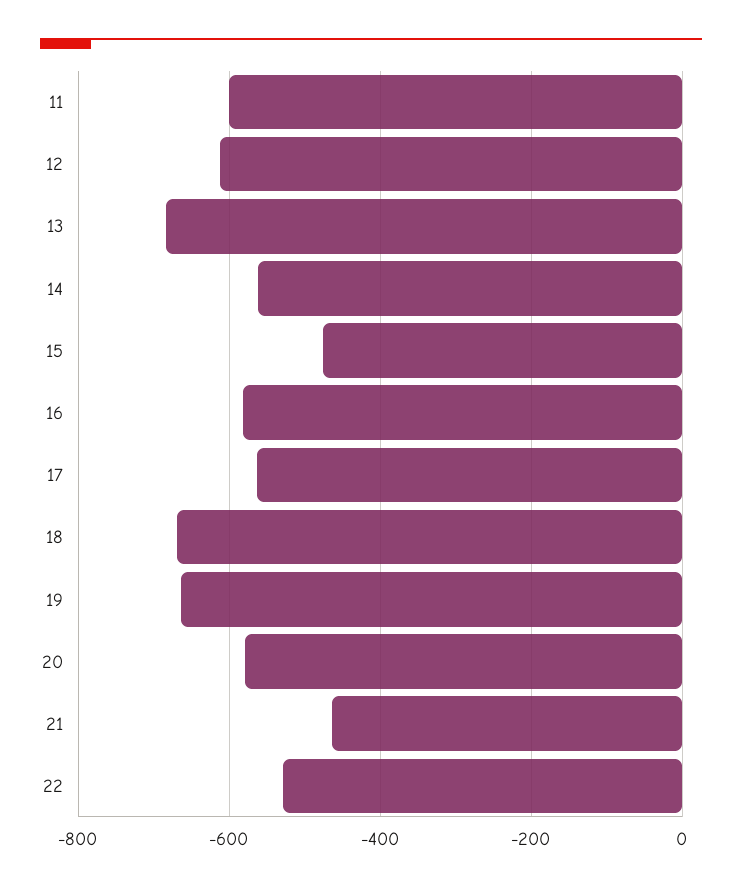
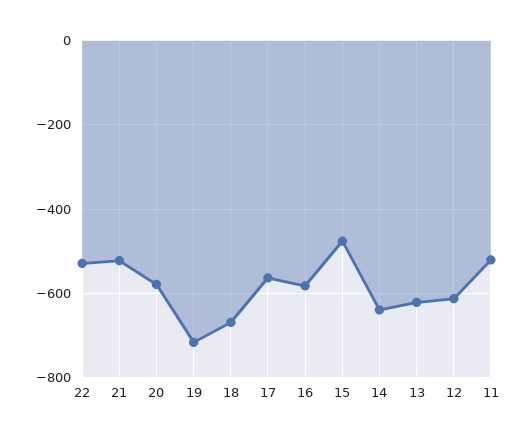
11: -600 -> -520
13: -680 -> -620
14: -560 -> -640
19: -660 -> -720
21: -460 -> -520

